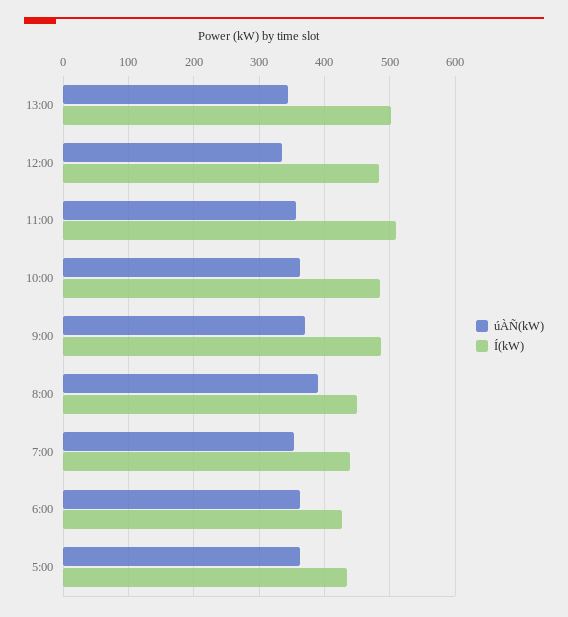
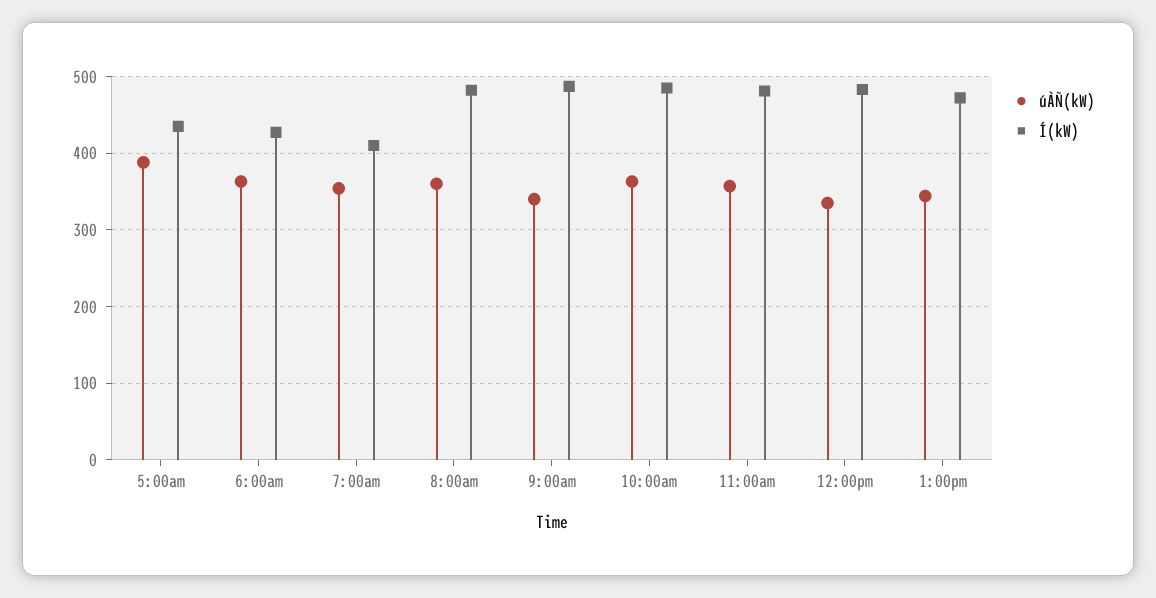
Í(kW), 13:00: 500 -> 470
Í(kW), 11:00: 510 -> 480
úÀÑ(kW), 9:00: 370 -> 340
úÀÑ(kW), 8:00: 390 -> 360
Í(kW), 8:00: 450 -> 480
Í(kW), 7:00: 440 -> 410
úÀÑ(kW), 5:00: 360 -> 390

